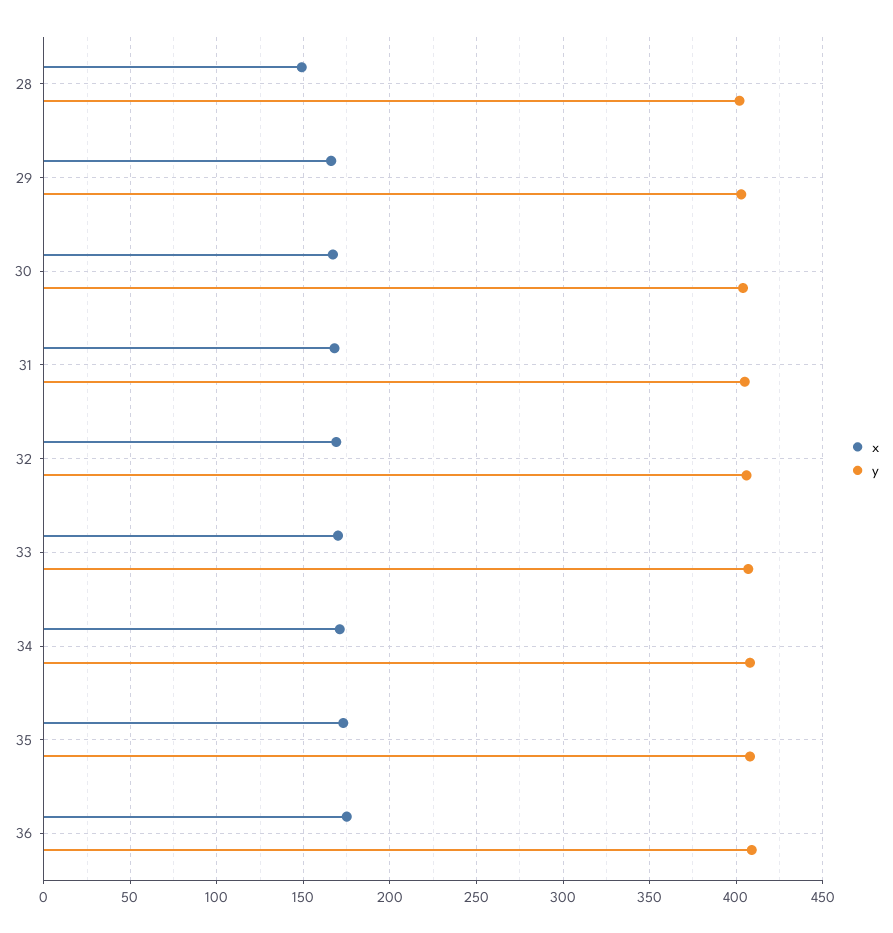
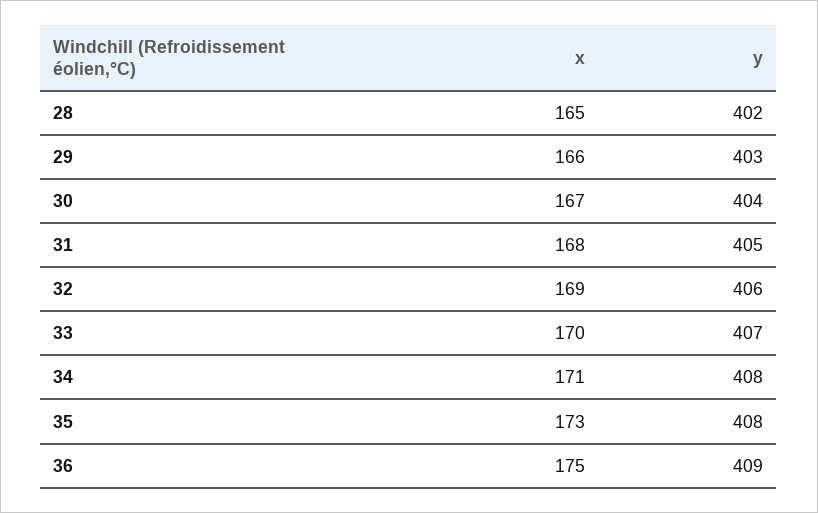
x, 28: 150 -> 165

